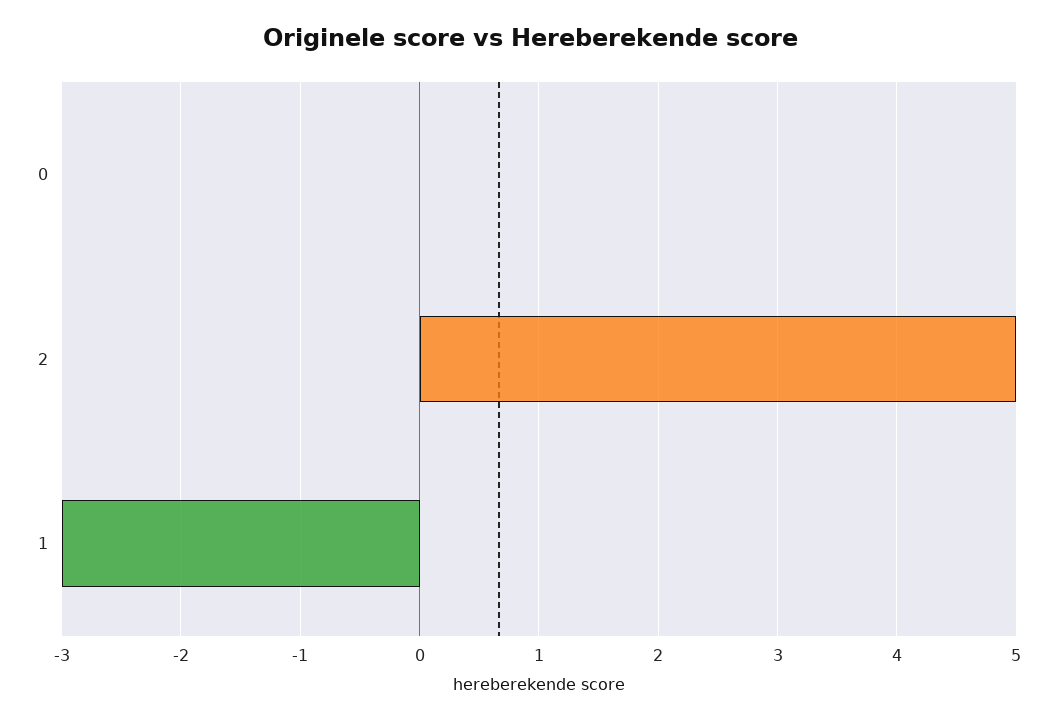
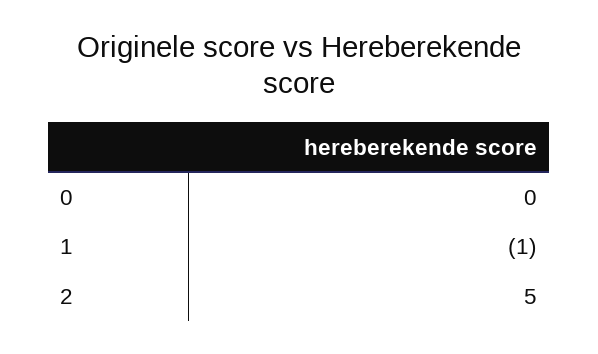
1: -3 -> -1

